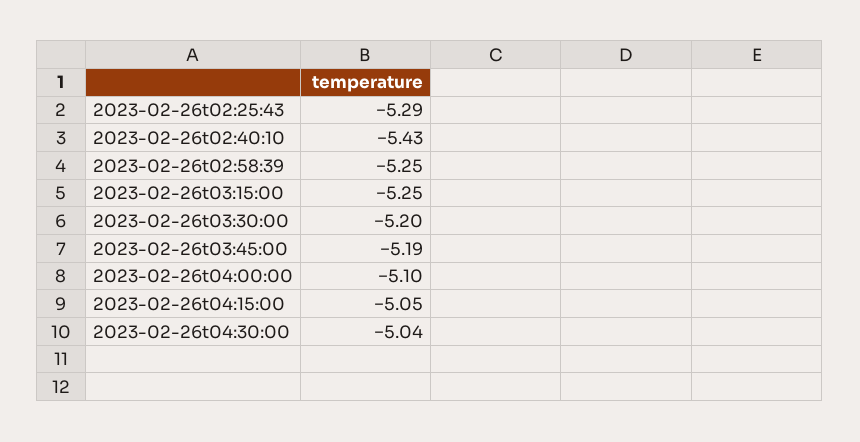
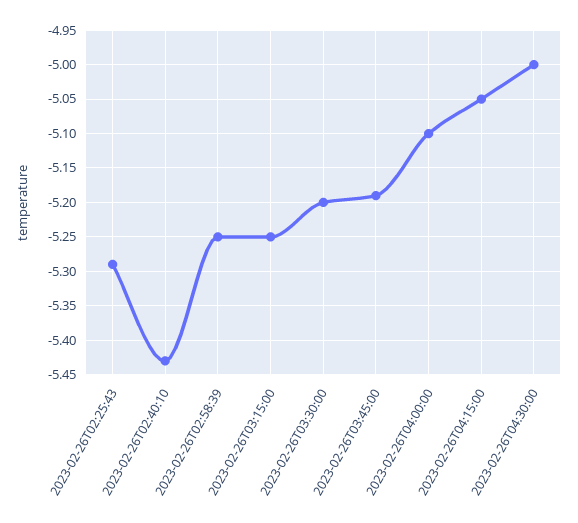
2023-02-26t04:30:00: -5.04 -> -5

